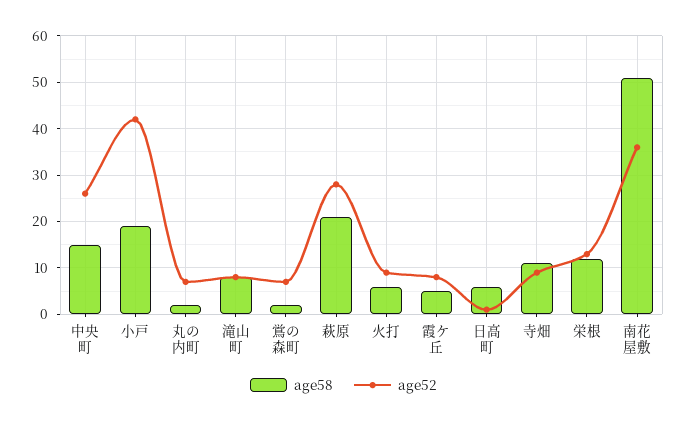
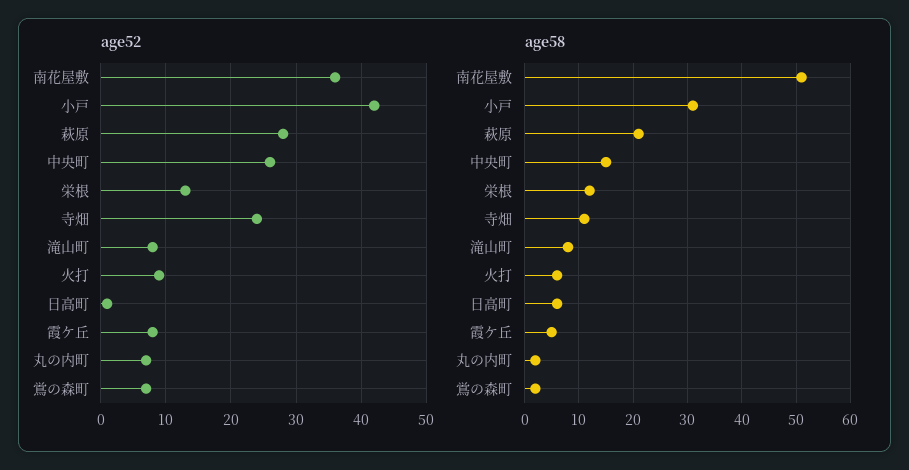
age58, 小戸: 20 -> 30
age52, 寺畑: 10 -> 24

